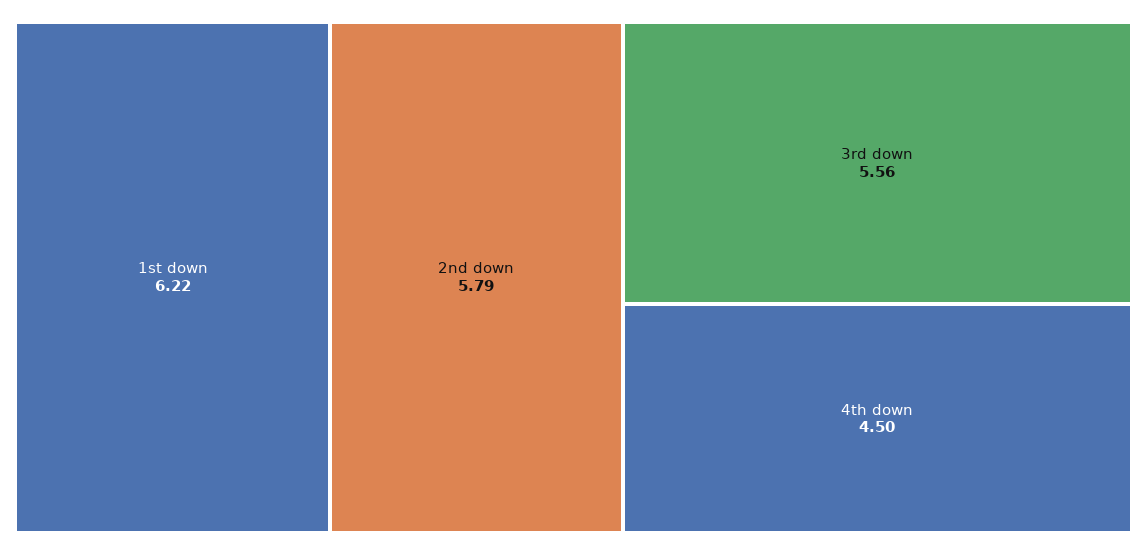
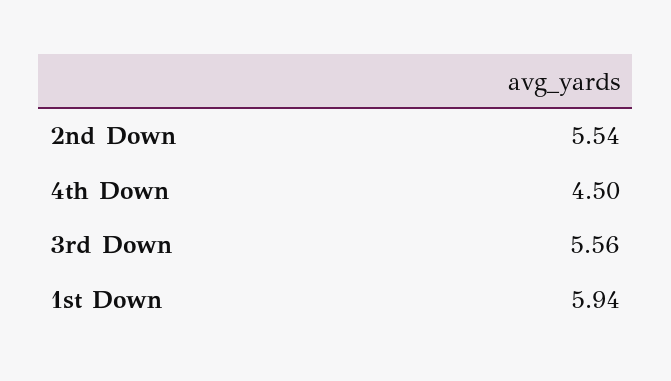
1st down: 6.22 -> 5.94
2nd down: 5.79 -> 5.54

